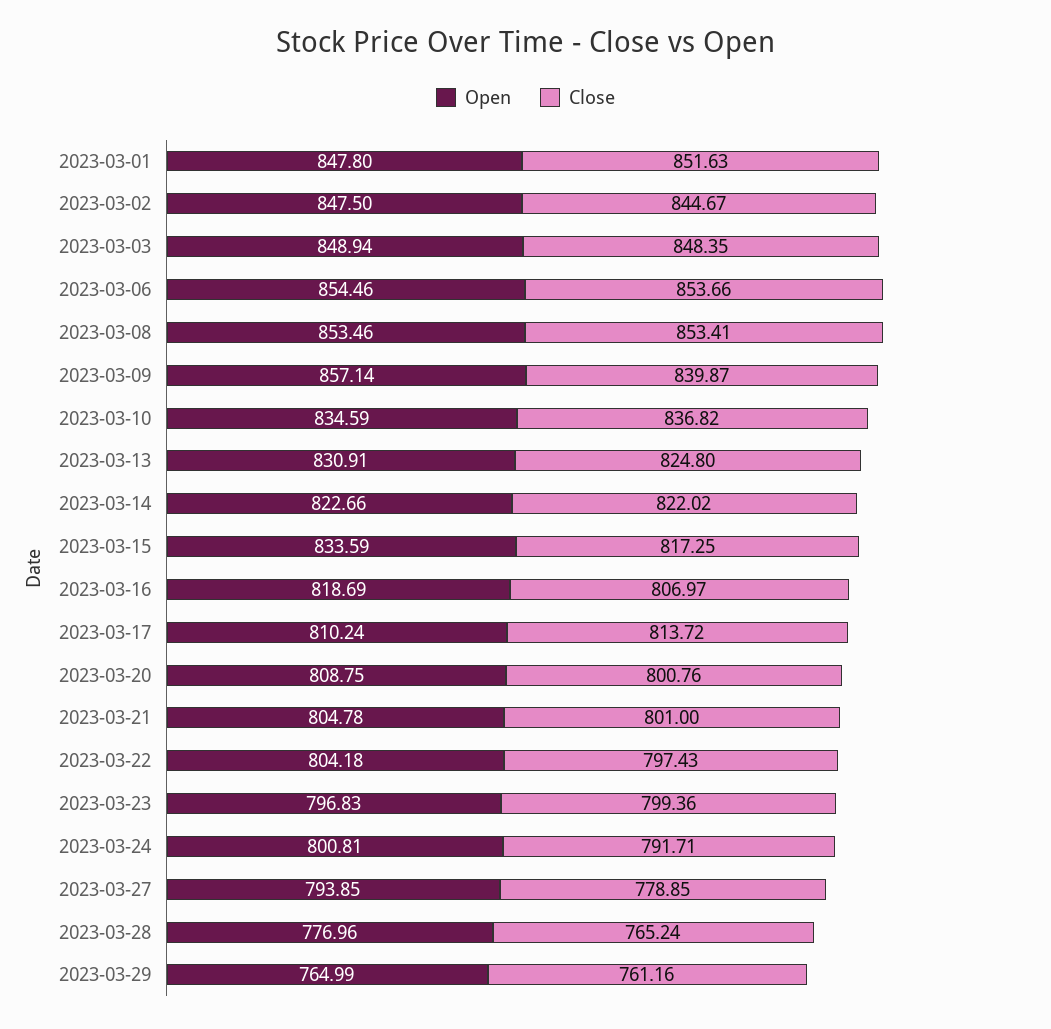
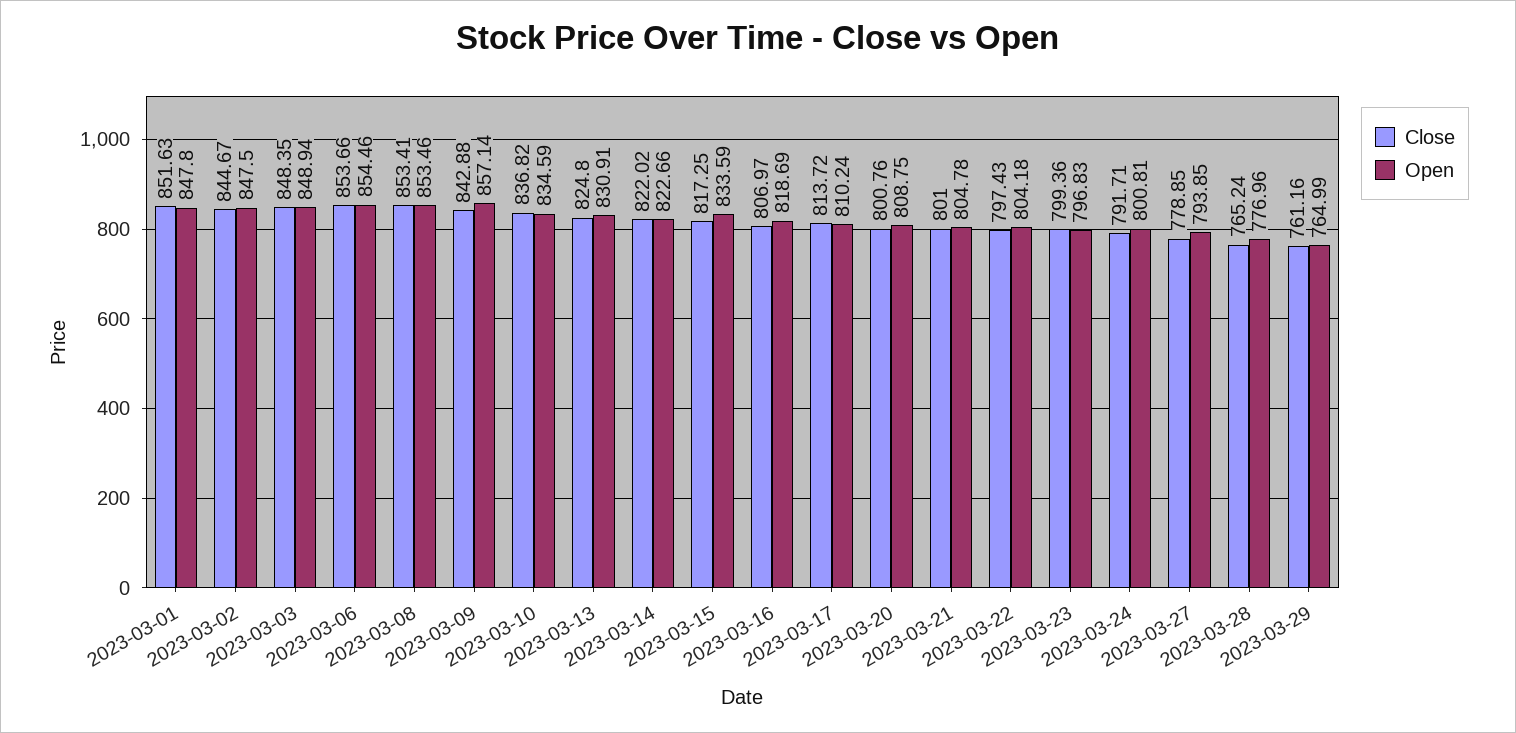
Close, 2023-03-09: 839.87 -> 842.88

